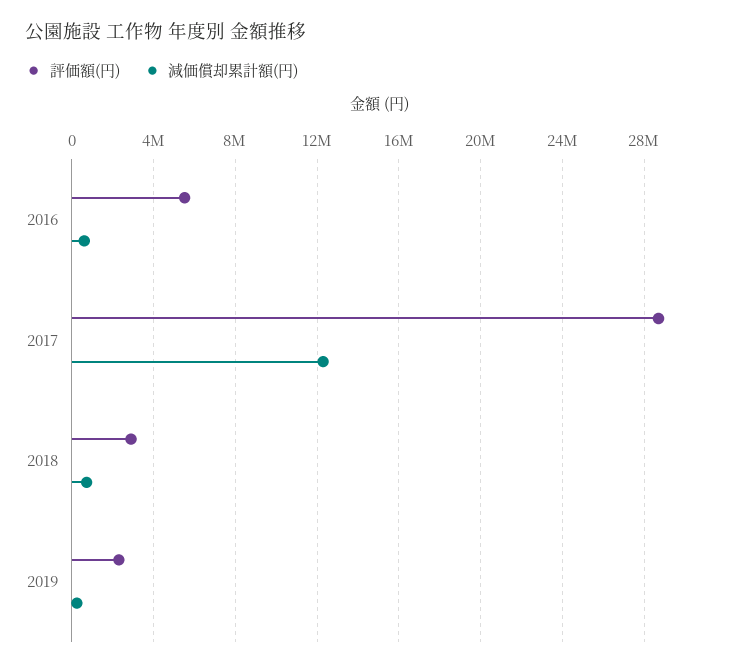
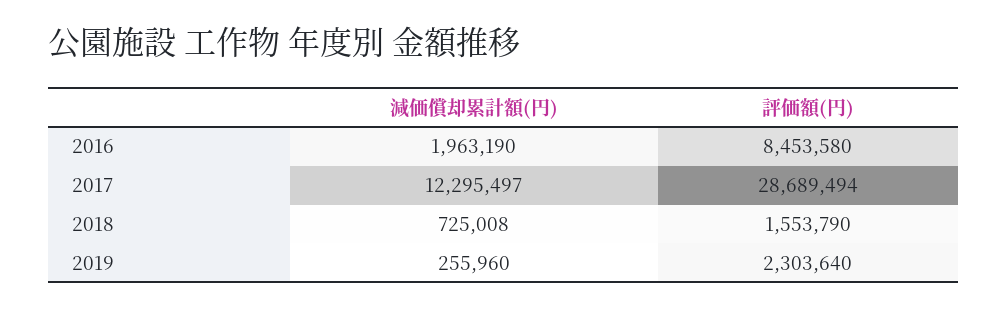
評価額(円), 2016: 5500000 -> 8453580
減価償却累計額(円), 2016: 500000 -> 1963190
評価額(円), 2018: 3000000 -> 1553790

